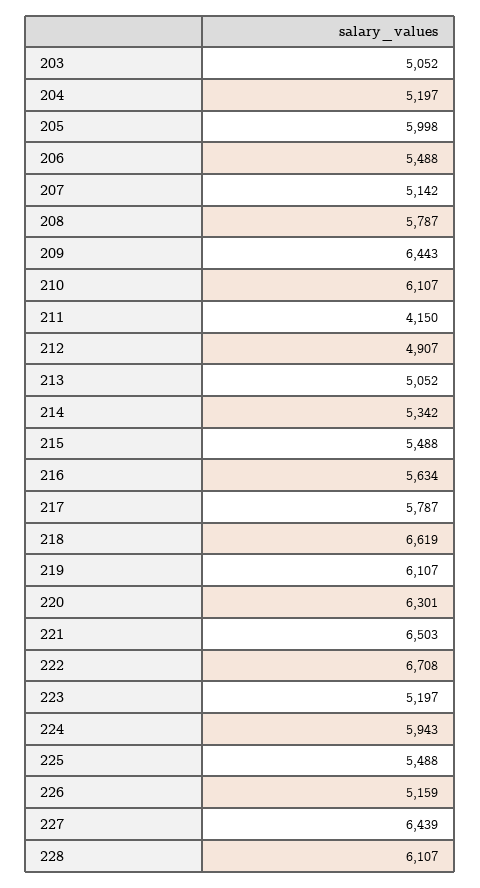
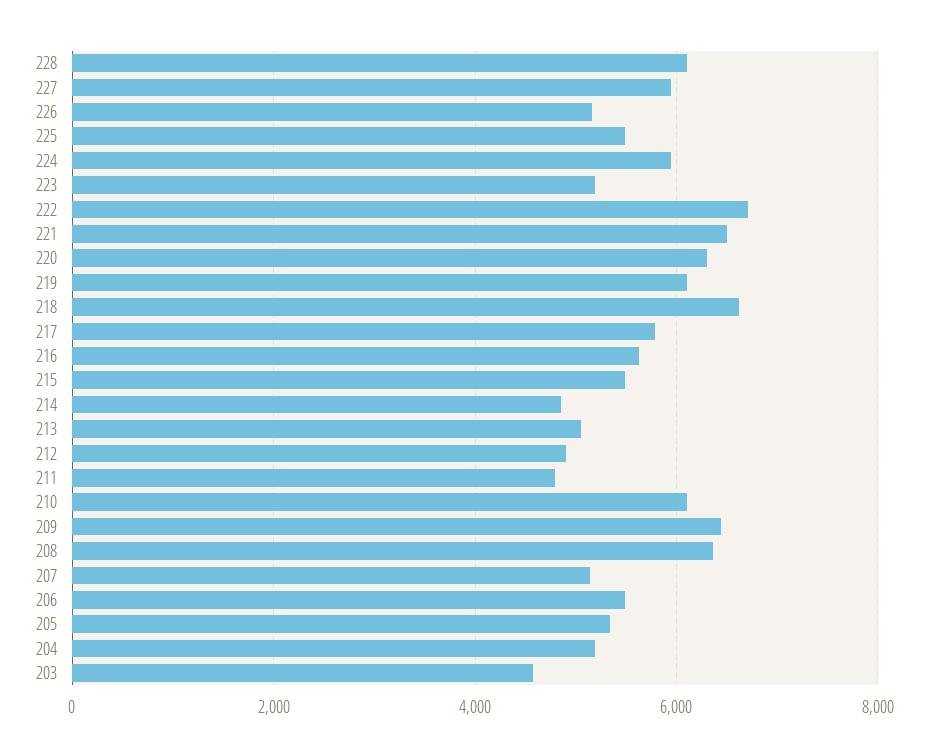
203: 5052 -> 4600
205: 5998 -> 5400
208: 5787 -> 6400
211: 4150 -> 4800
214: 5342 -> 4800
227: 6439 -> 6000

